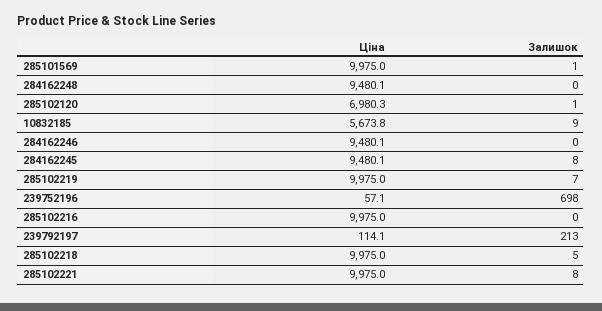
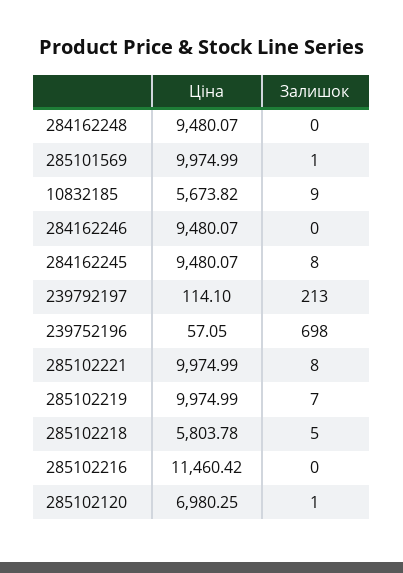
Ціна, 285102216: 9975 -> 11460.42
Ціна, 285102218: 9975 -> 5803.78

